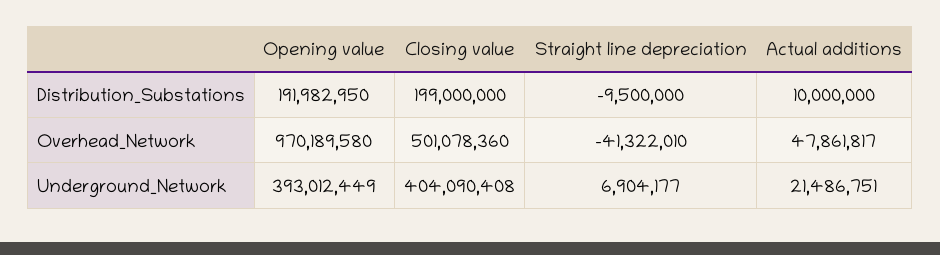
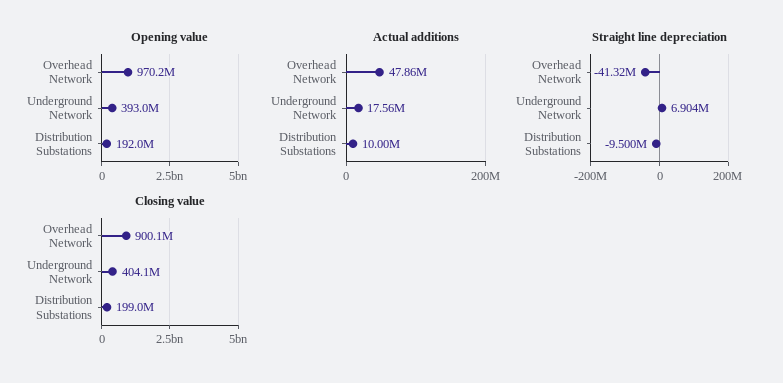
Closing value, Overhead_Network: 501078360 -> 900100000
Actual additions, Underground_Network: 21486751 -> 17560000

